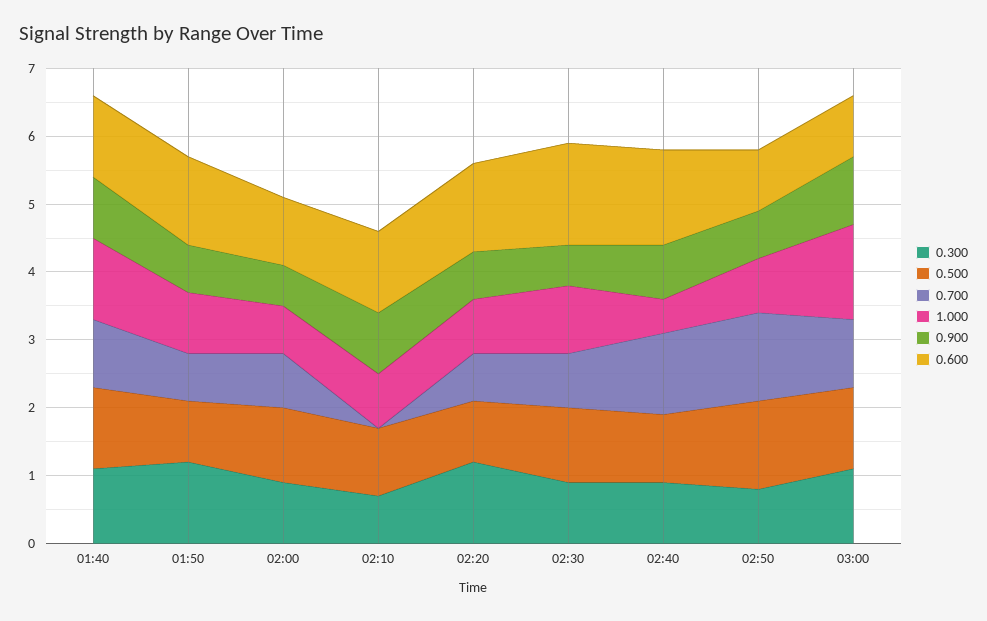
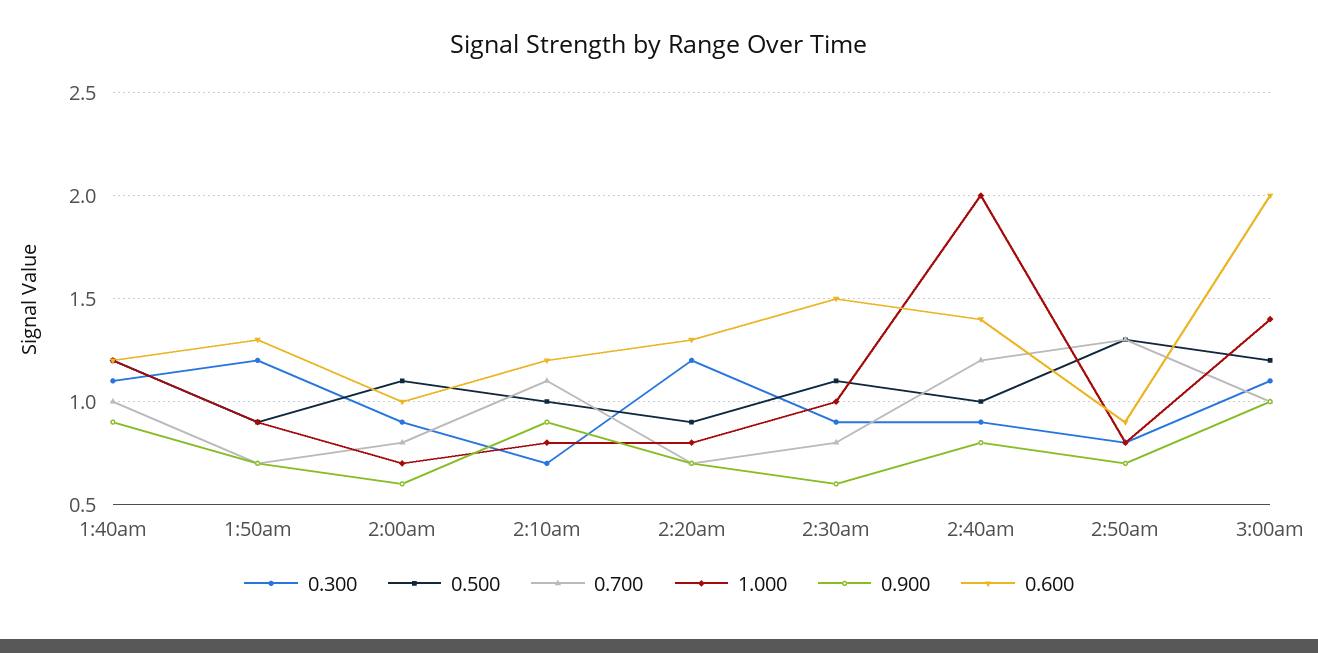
0.700, 02:10: 0 -> 1.1
1.000, 02:40: 0.5 -> 2
0.600, 03:00: 1 -> 2

